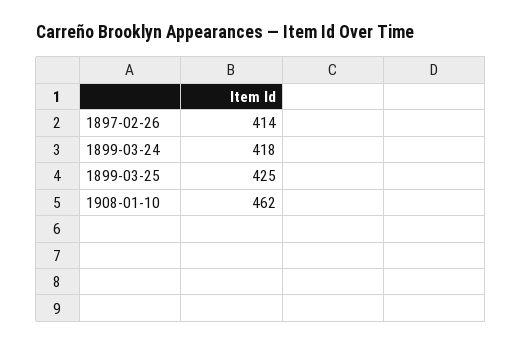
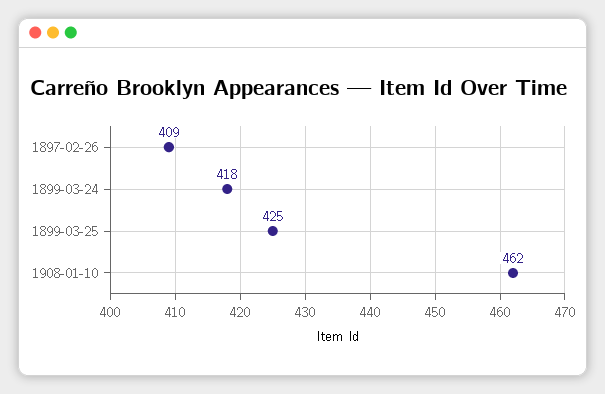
1897-02-26: 414 -> 409

